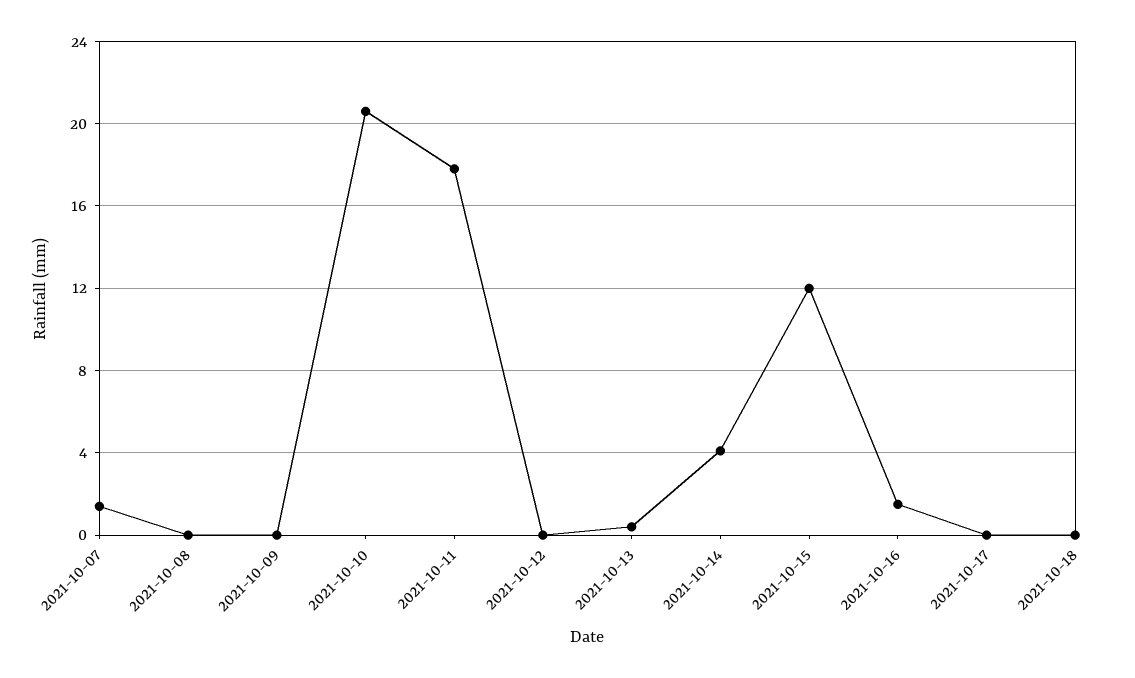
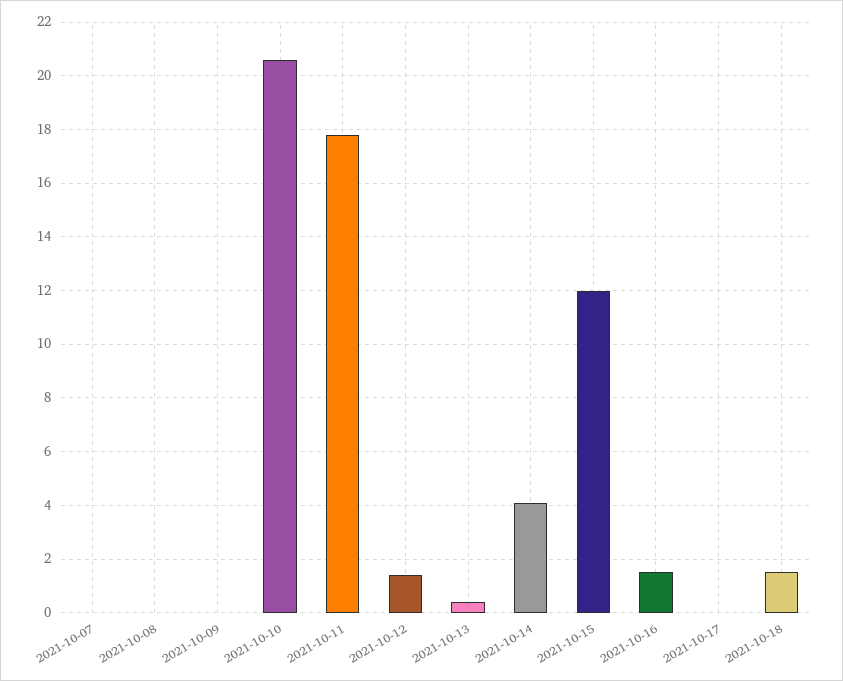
2021-10-07: 1.5 -> 0
2021-10-12: 0 -> 1.5
2021-10-18: 0 -> 1.5

